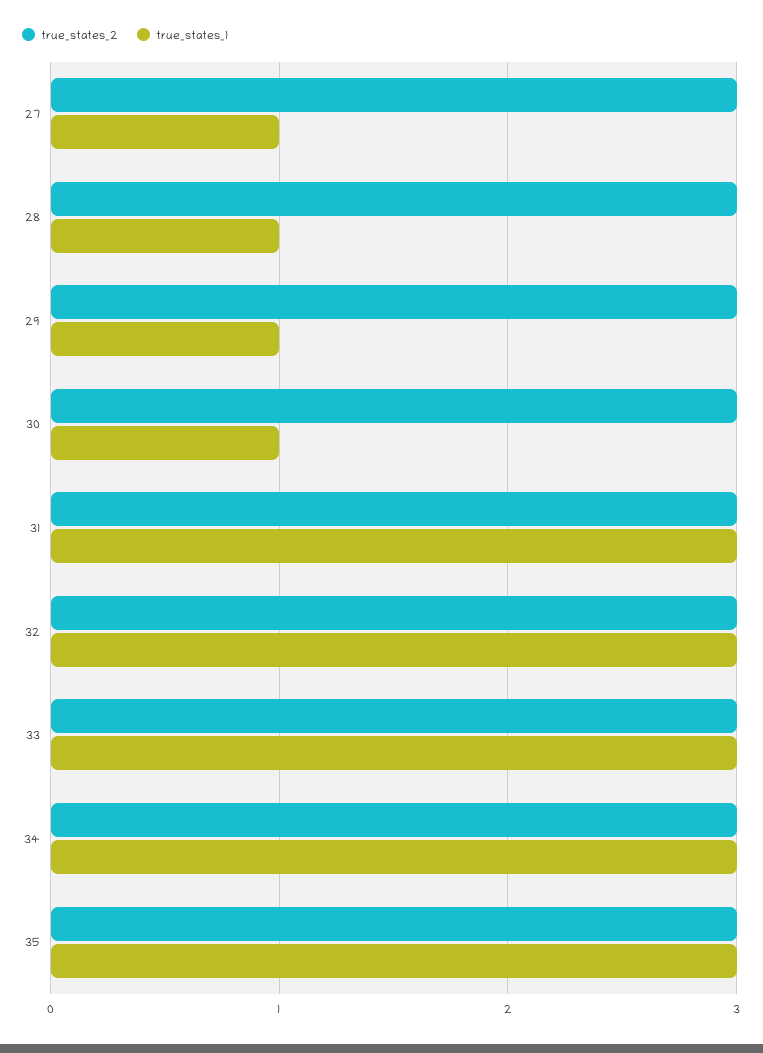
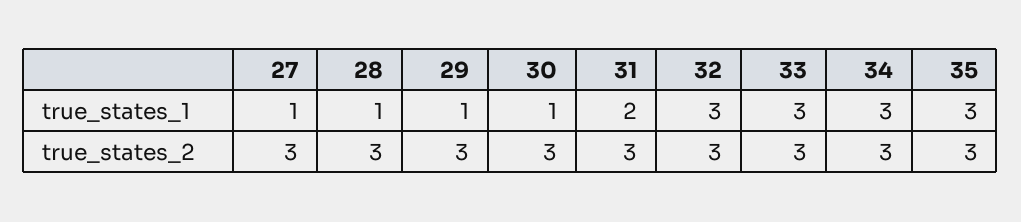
true_states_1, 31: 3 -> 2

